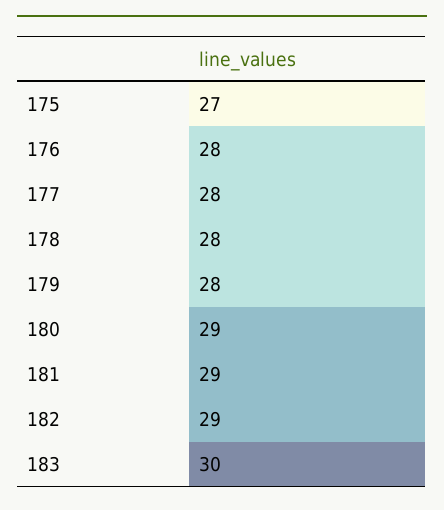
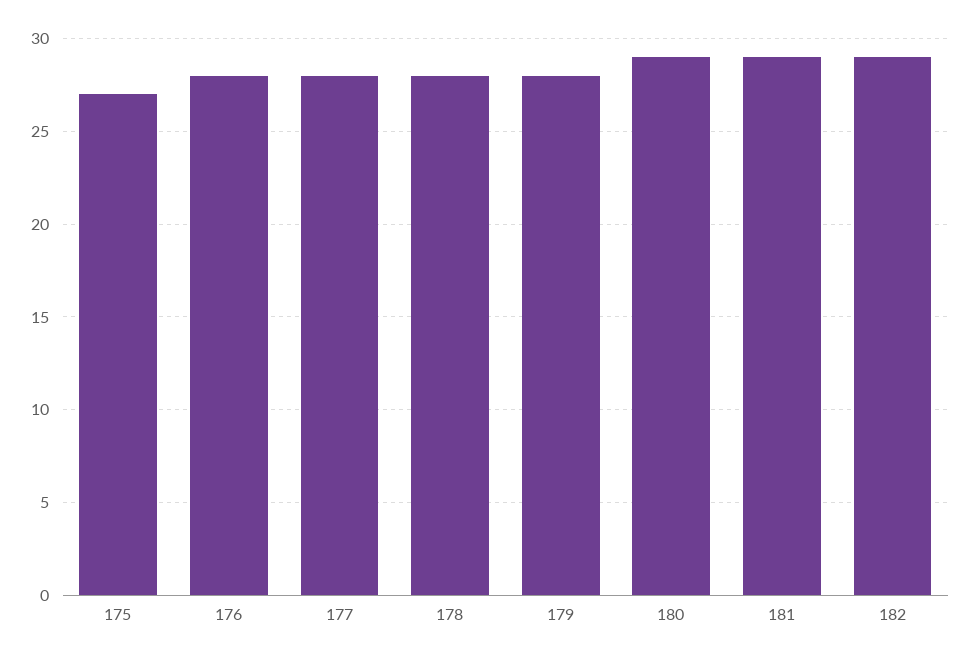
183: 30 -> none

